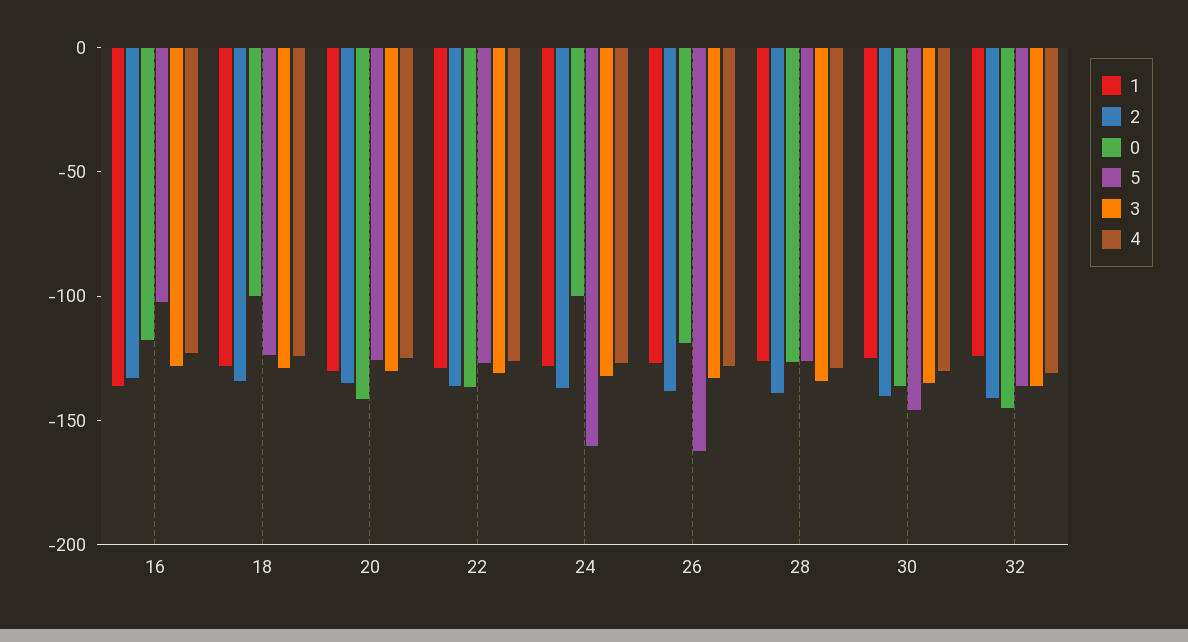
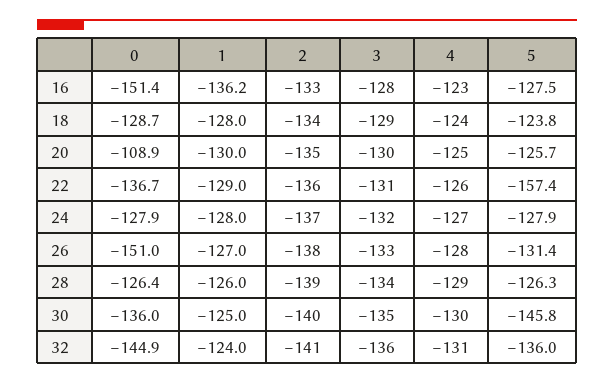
0, 16: -120 -> -151.4
5, 16: -100 -> -127.5
0, 18: -100 -> -128.7
0, 20: -140 -> -108.9
5, 22: -130 -> -157.4
0, 24: -100 -> -127.9
5, 24: -160 -> -127.9
0, 26: -120 -> -151
5, 26: -160 -> -131.4

